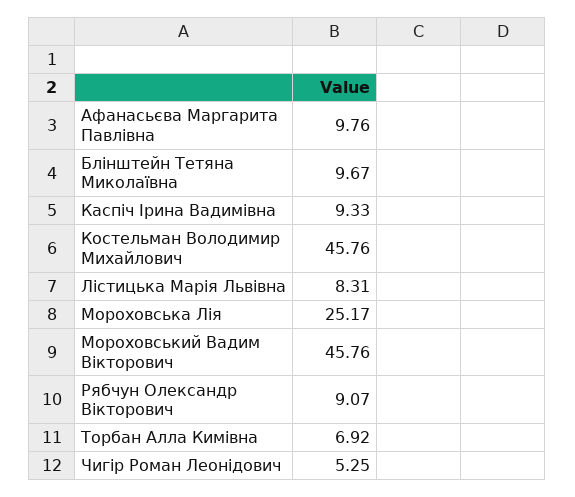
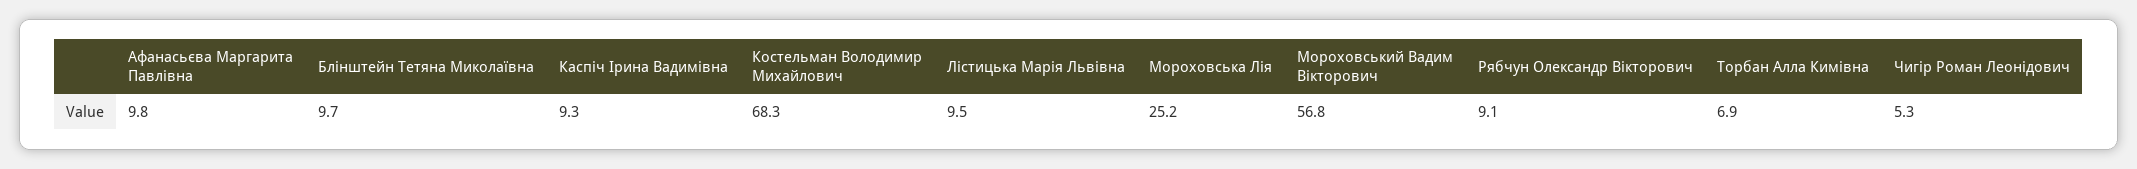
Костельман Володимир Михайлович: 45.76 -> 68.3
Лістицька Марія Львівна: 8.31 -> 9.5
Мороховський Вадим Вікторович: 45.76 -> 56.8

